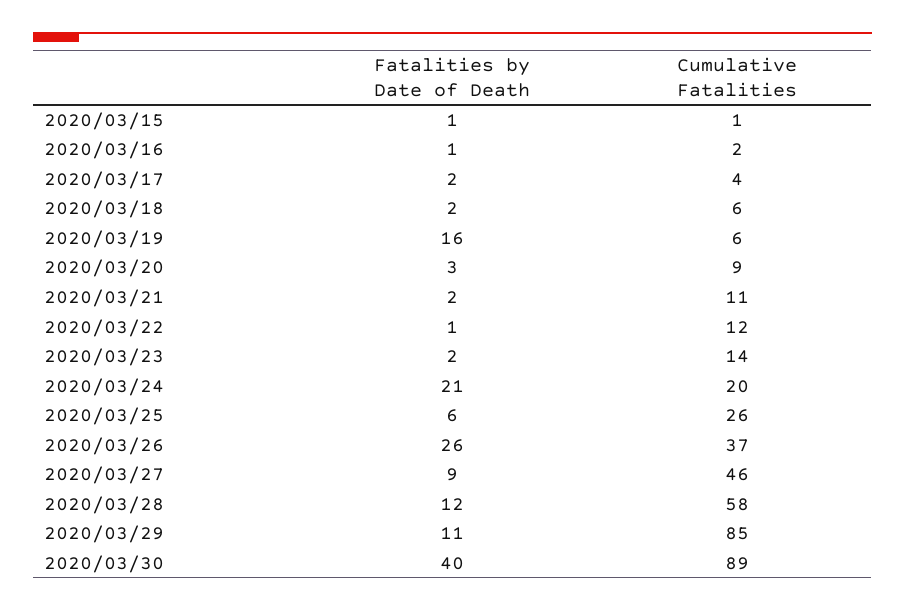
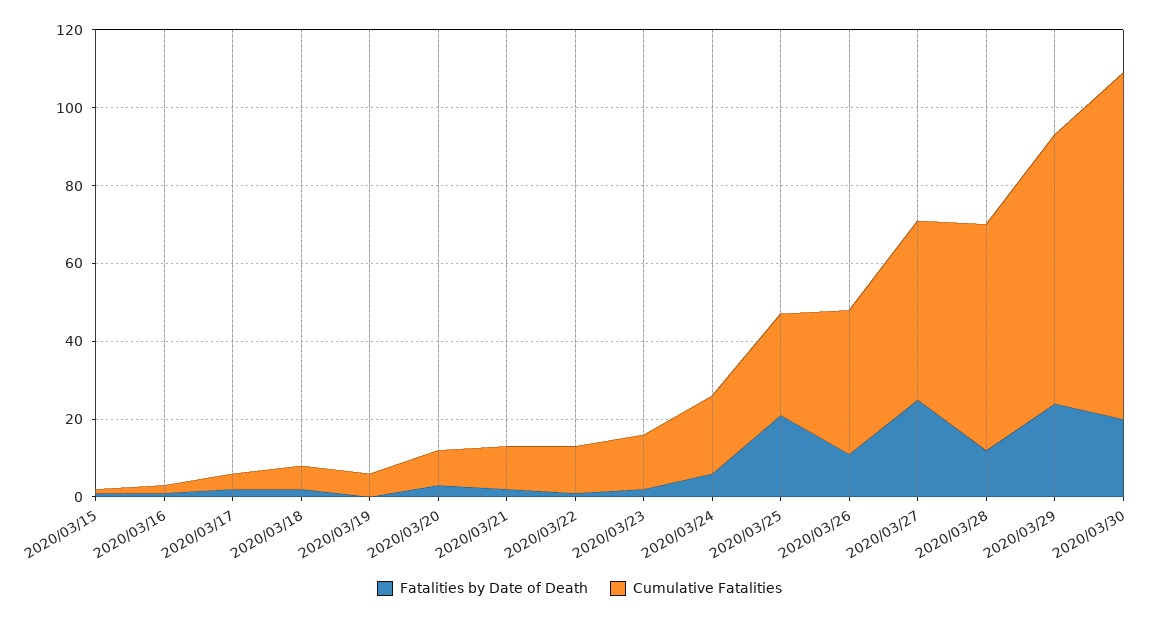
Fatalities by Date of Death, 2020/03/19: 16 -> 0
Fatalities by Date of Death, 2020/03/24: 21 -> 5
Fatalities by Date of Death, 2020/03/25: 6 -> 20
Fatalities by Date of Death, 2020/03/26: 26 -> 10
Fatalities by Date of Death, 2020/03/27: 9 -> 25
Fatalities by Date of Death, 2020/03/29: 11 -> 25
Cumulative Fatalities, 2020/03/29: 85 -> 70
Fatalities by Date of Death, 2020/03/30: 40 -> 20

